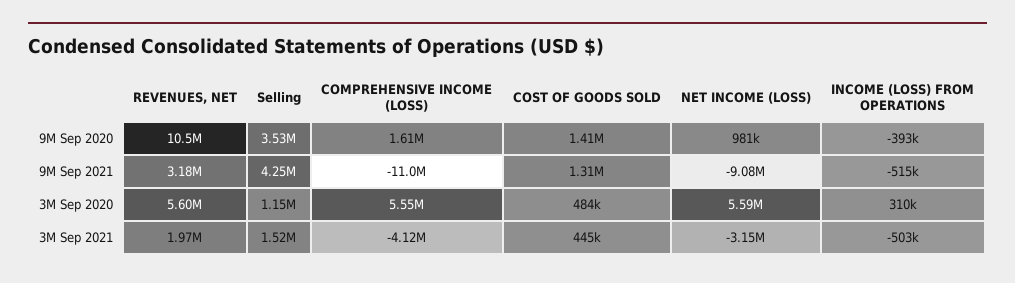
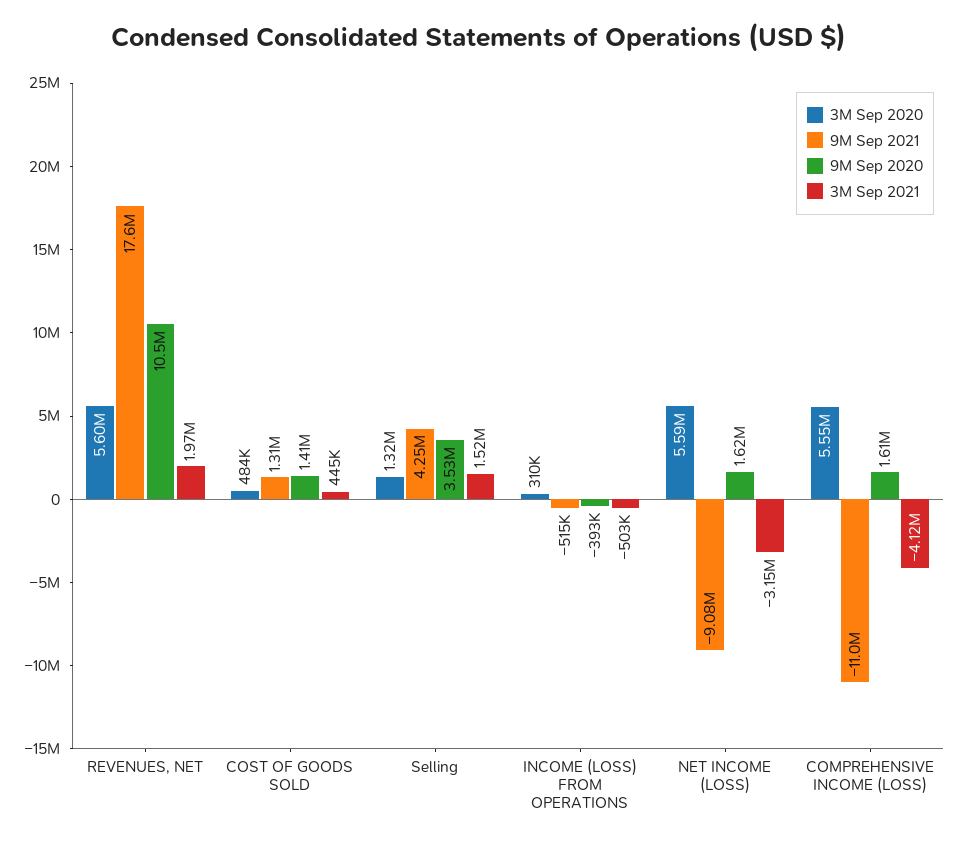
9M Sep 2020, NET INCOME (LOSS): 981000 -> 1620000
9M Sep 2021, REVENUES, NET: 3180000 -> 17600000
3M Sep 2020, Selling: 1150000 -> 1320000

